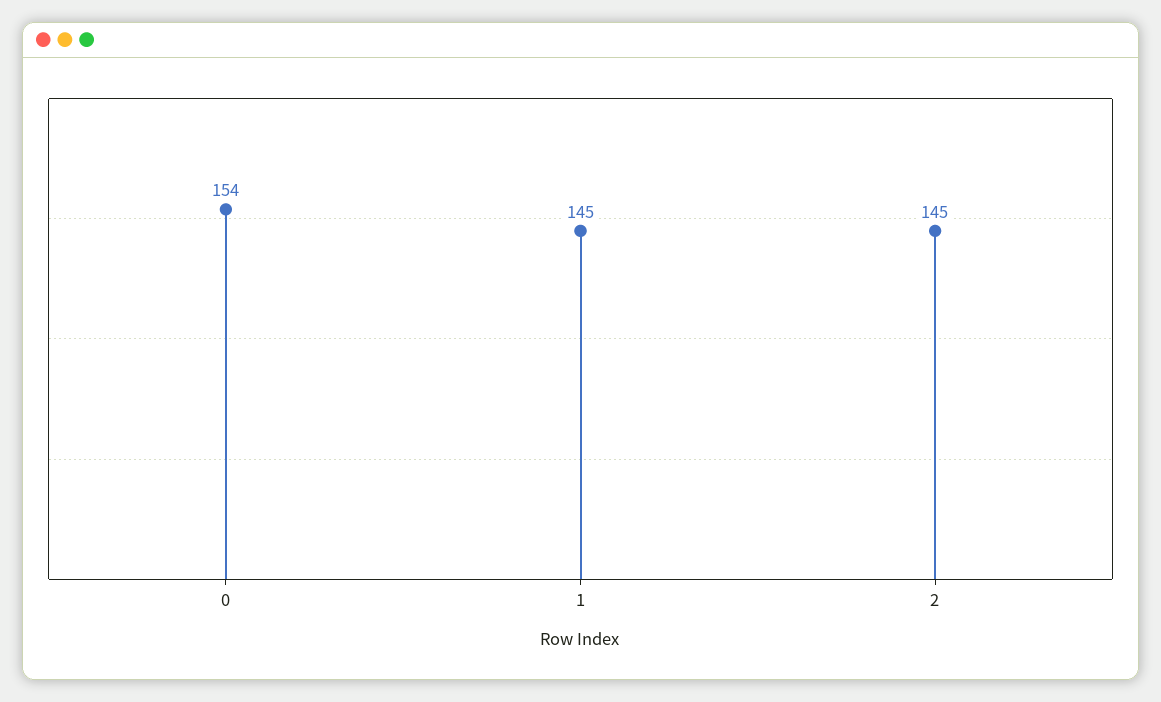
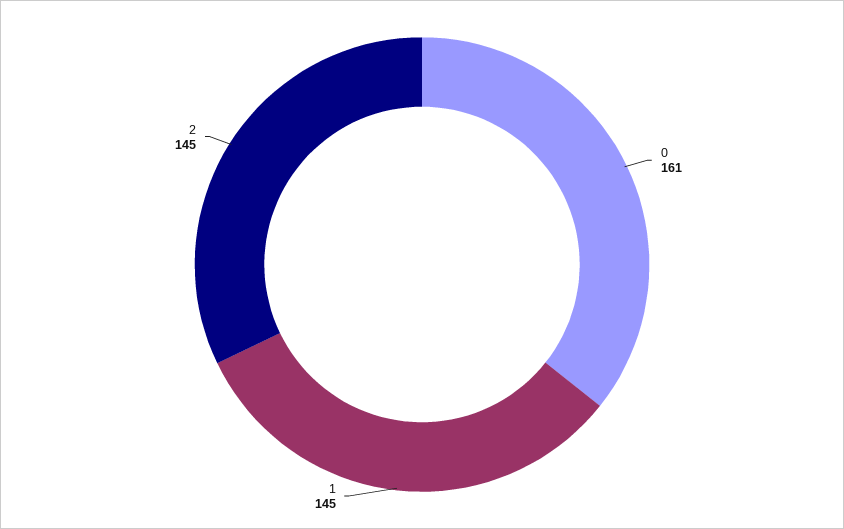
0: 154 -> 161

